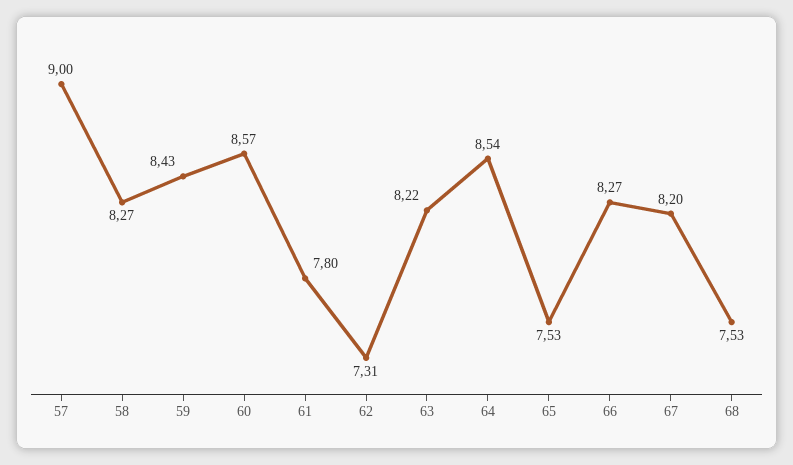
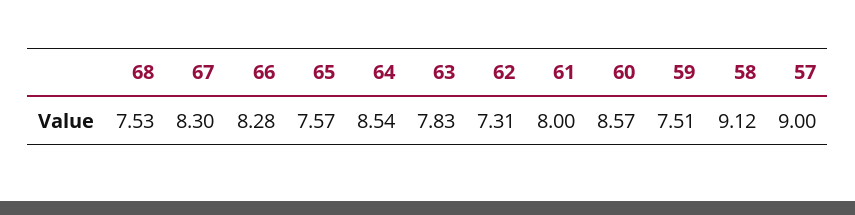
58: 8.27 -> 9.12
59: 8.43 -> 7.51
61: 7.8 -> 8
63: 8.22 -> 7.83
65: 7.53 -> 7.57
66: 8.27 -> 8.28
67: 8.2 -> 8.3

